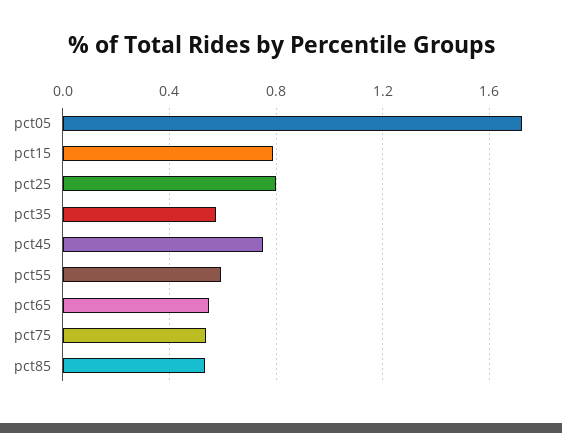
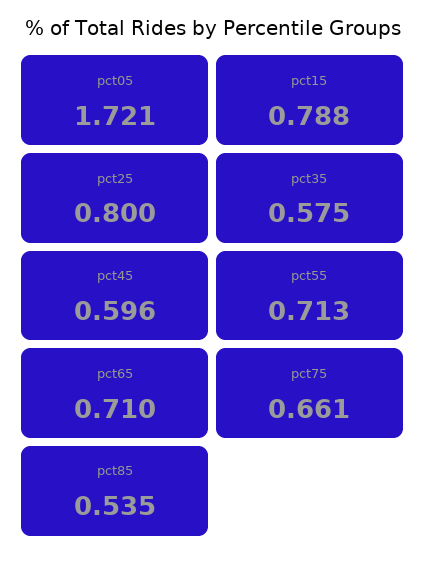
pct45: 0.75 -> 0.596
pct55: 0.6 -> 0.713
pct65: 0.55 -> 0.71
pct75: 0.55 -> 0.661

